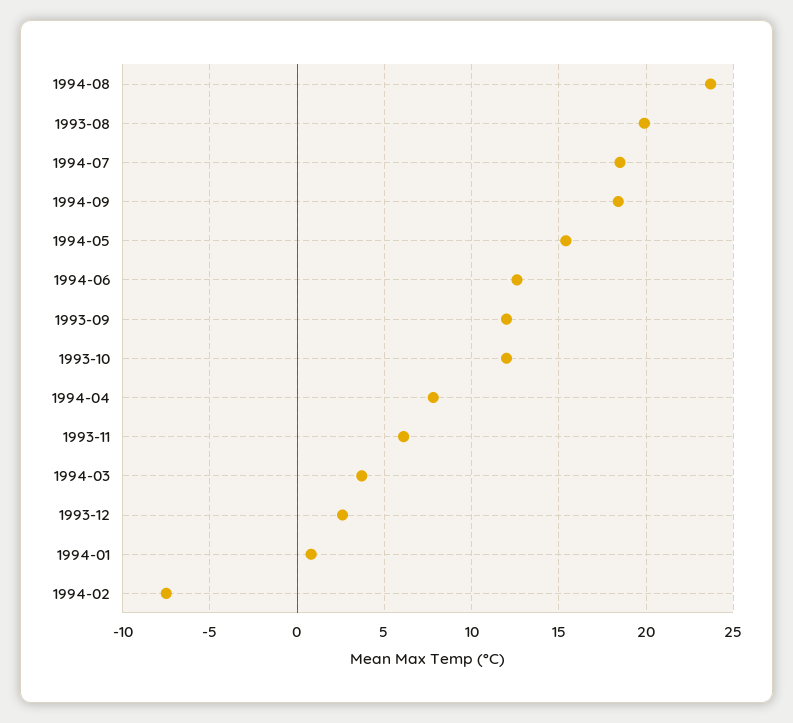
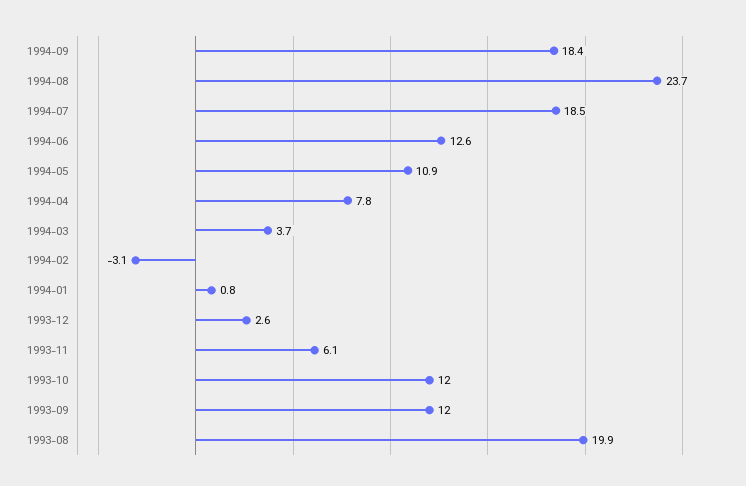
1994-05: 15.5 -> 10.9
1994-02: -7.5 -> -3.1

